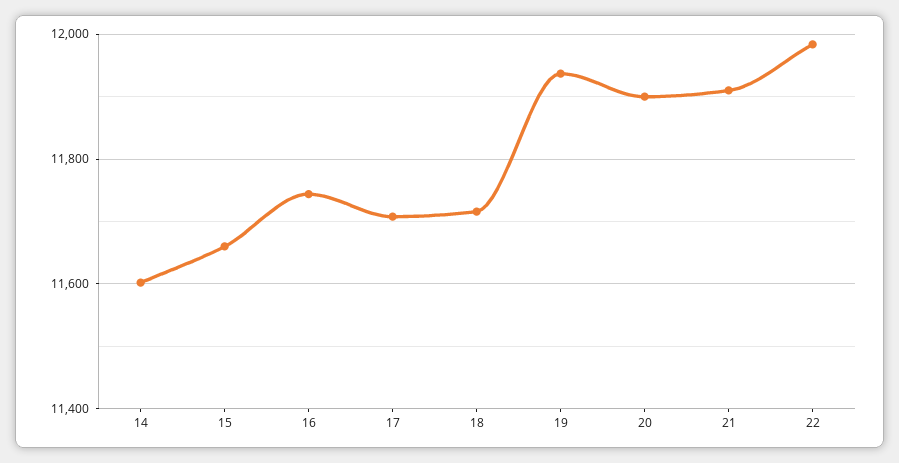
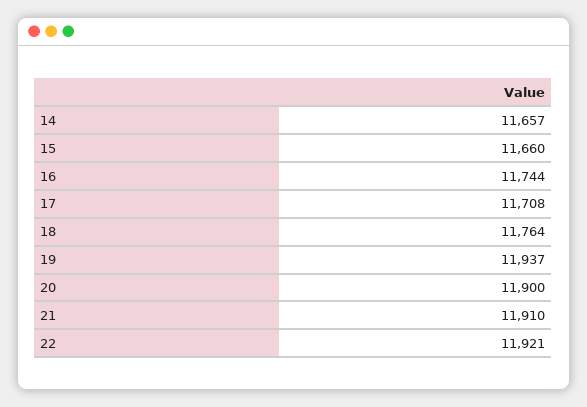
14: 11600 -> 11657
18: 11720 -> 11764
22: 11980 -> 11921

